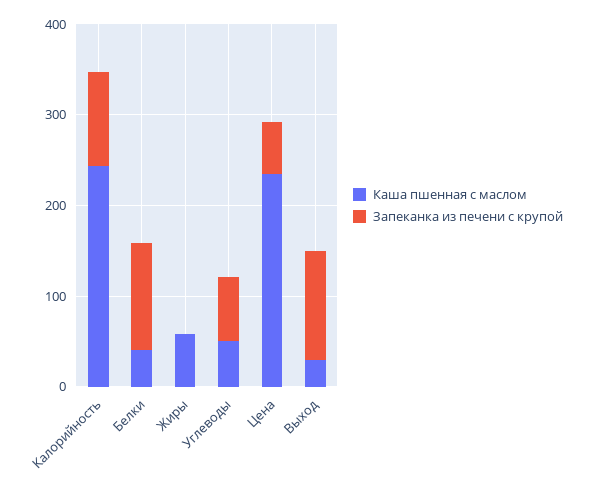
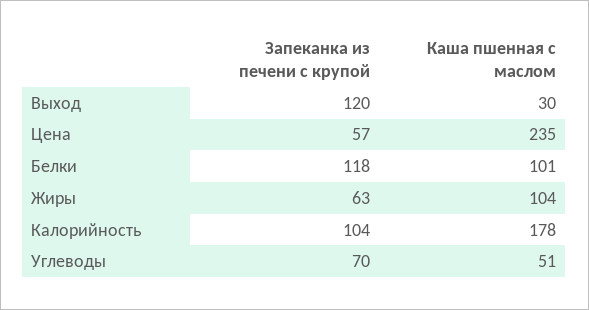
Каша пшенная с маслом, Калорийность: 240 -> 178
Каша пшенная с маслом, Белки: 40 -> 101
Каша пшенная с маслом, Жиры: 60 -> 104
Запеканка из печени с крупой, Жиры: 0 -> 63

